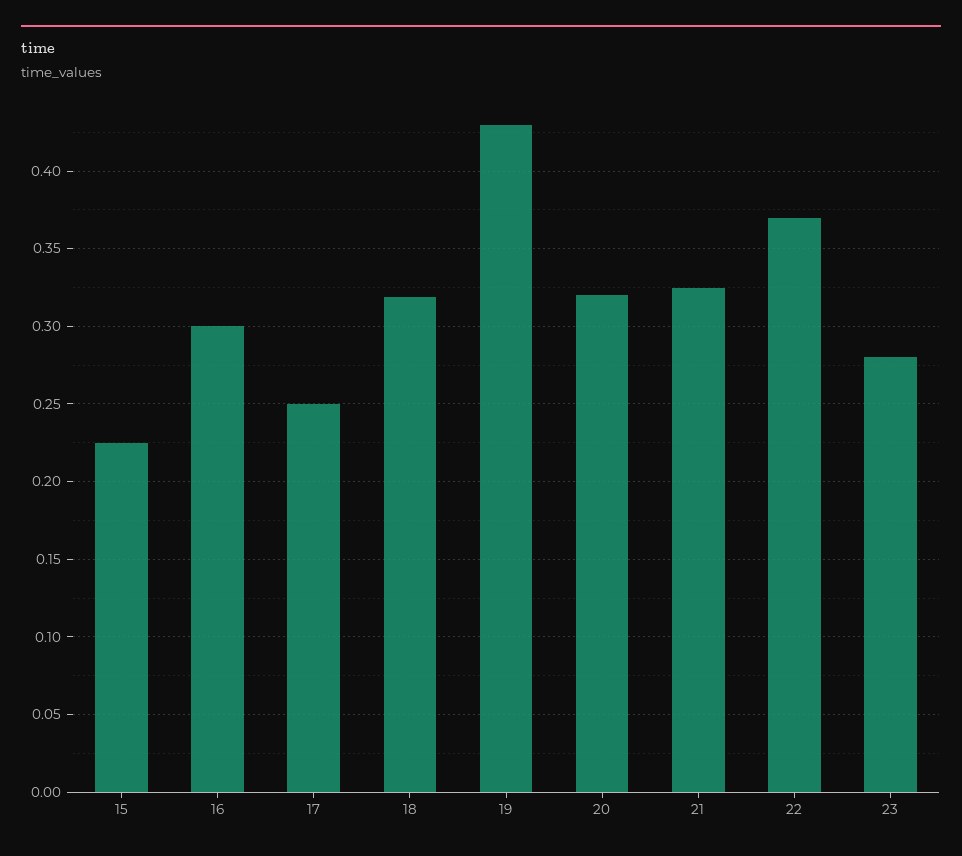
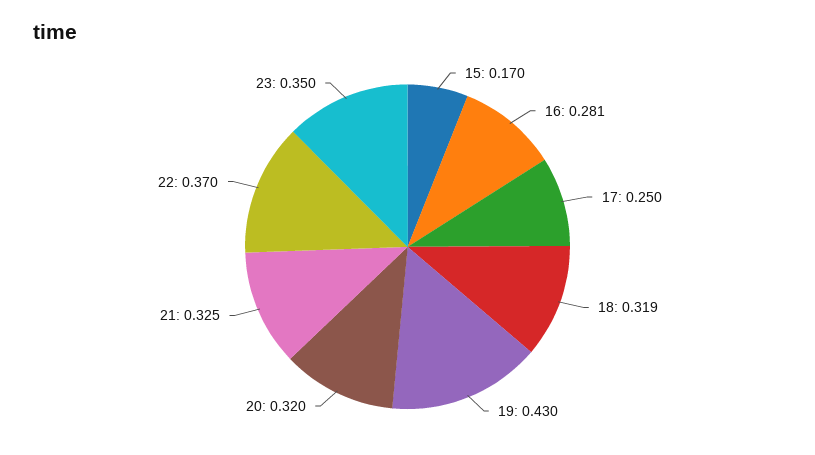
15: 0.225 -> 0.17
16: 0.3 -> 0.281
23: 0.28 -> 0.35

